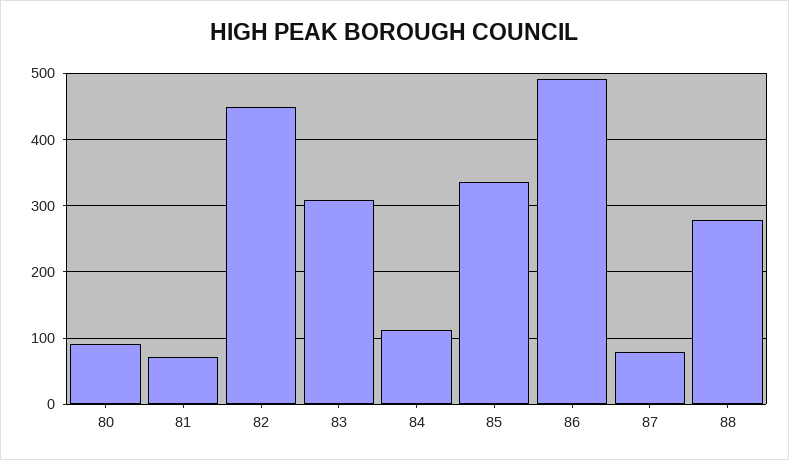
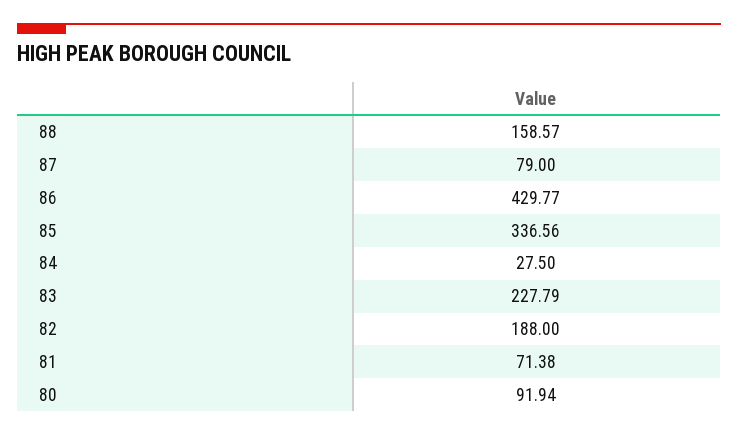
82: 450 -> 188
83: 310 -> 227.79
84: 110 -> 27.5
86: 490 -> 429.77
88: 280 -> 158.57

